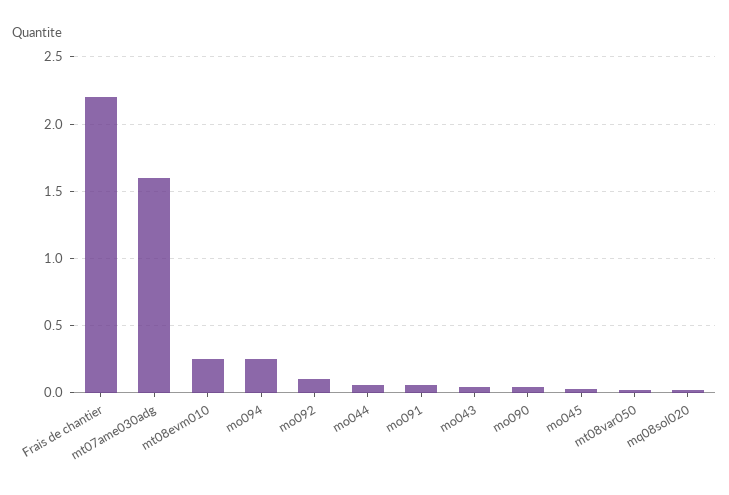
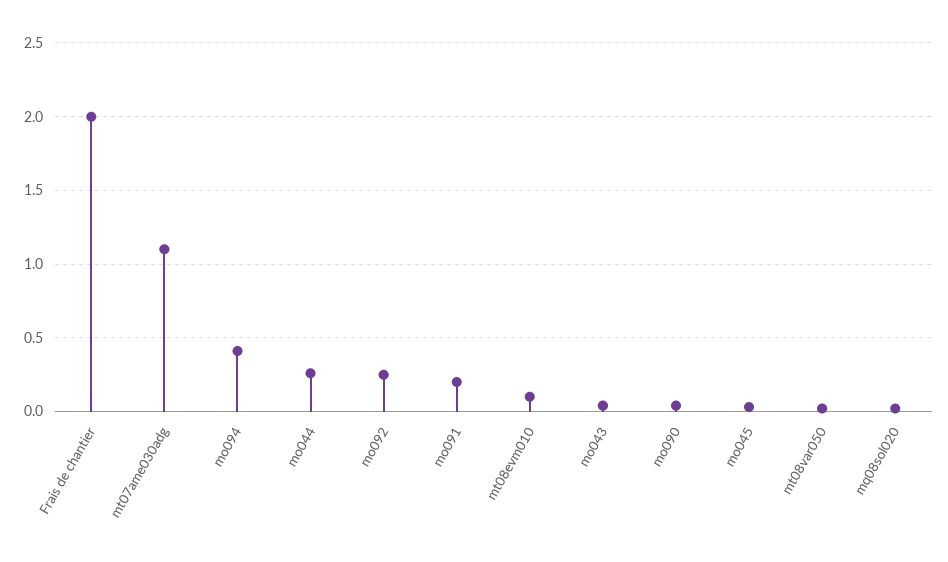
Frais de chantier: 2.2 -> 2
mt07ame030adg: 1.6 -> 1.1
mt08evm010: 0.25 -> 0.1
mo094: 0.25 -> 0.4
mo092: 0.1 -> 0.25
mo044: 0.05 -> 0.25
mo091: 0.05 -> 0.2

